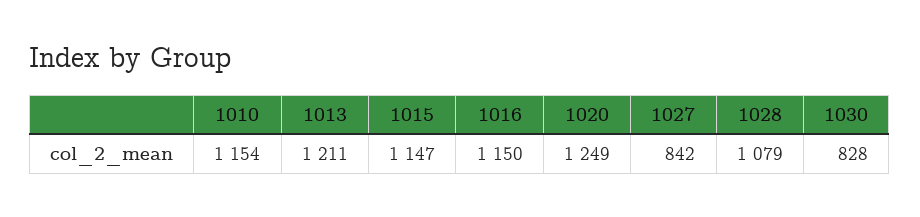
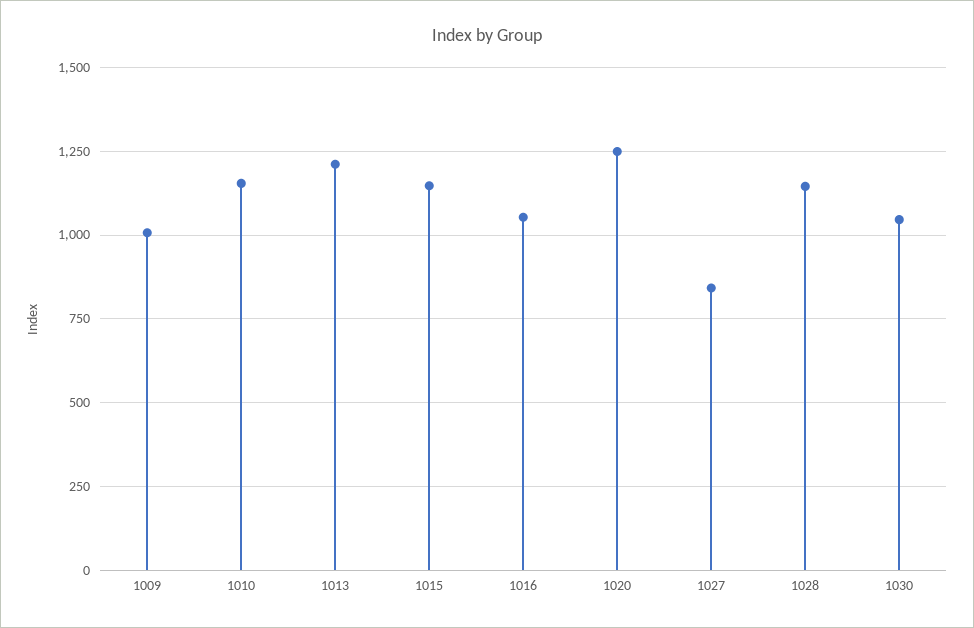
1016: 1150 -> 1050
1028: 1079 -> 1150
1030: 828 -> 1050
1009: none -> 1000

